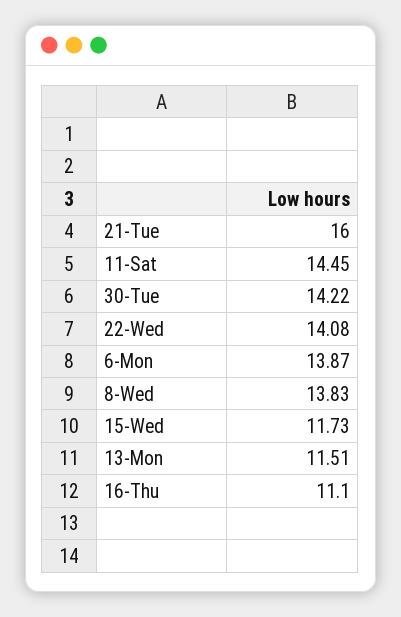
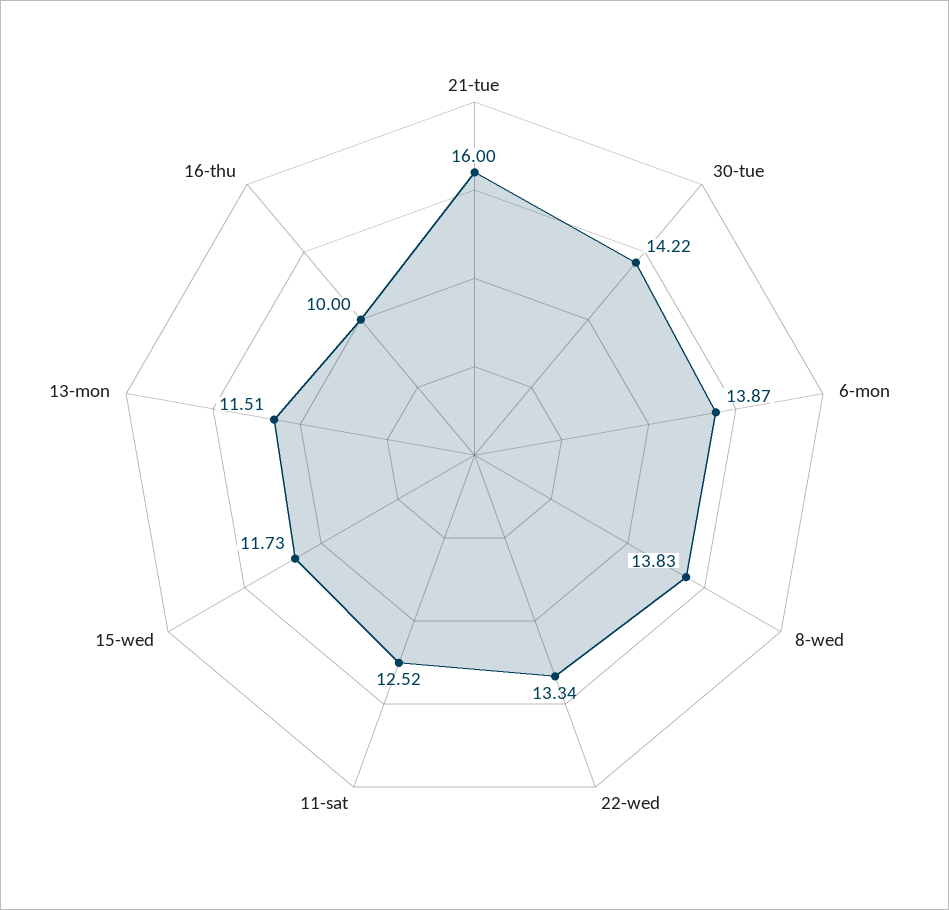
11-Sat: 14.45 -> 12.52
22-Wed: 14.08 -> 13.34
16-Thu: 11.1 -> 10

